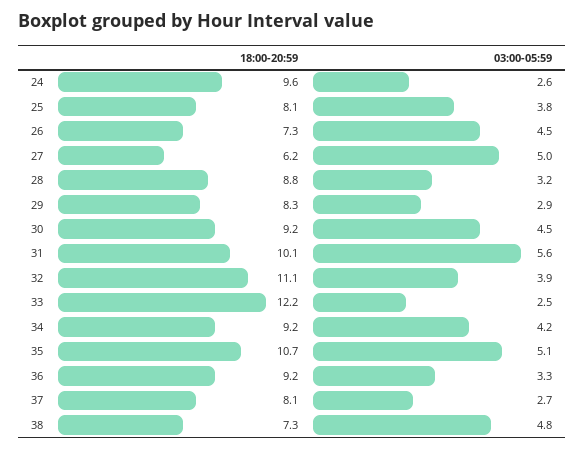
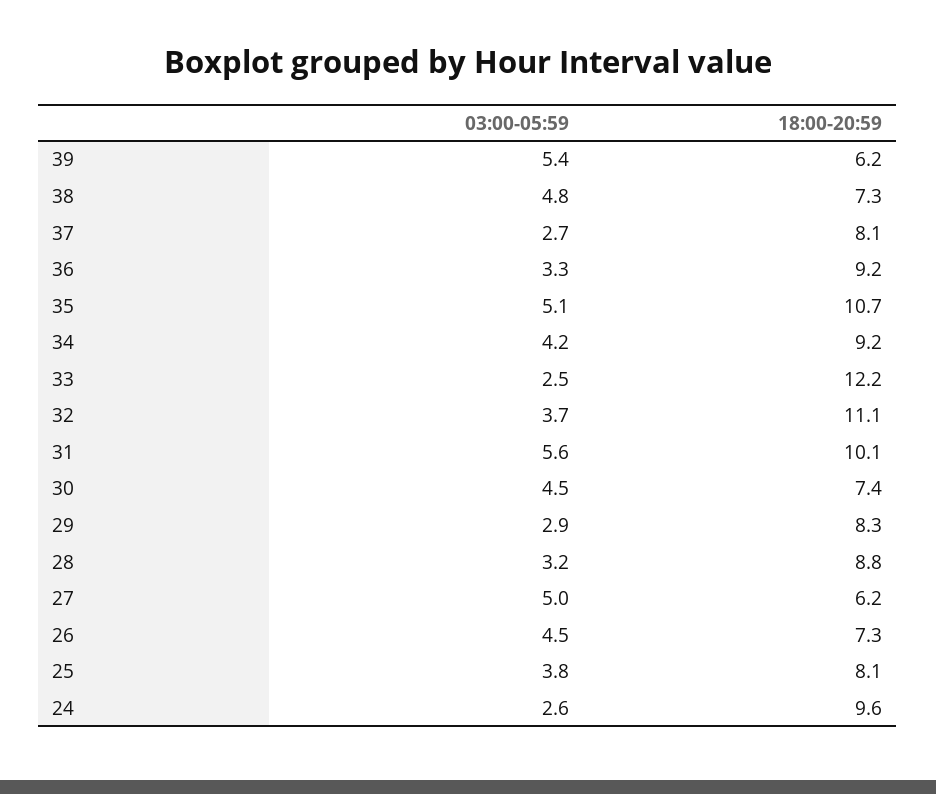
18:00-20:59, 30: 9.2 -> 7.4
03:00-05:59, 32: 3.9 -> 3.7
03:00-05:59, 39: none -> 5.4
18:00-20:59, 39: none -> 6.2

